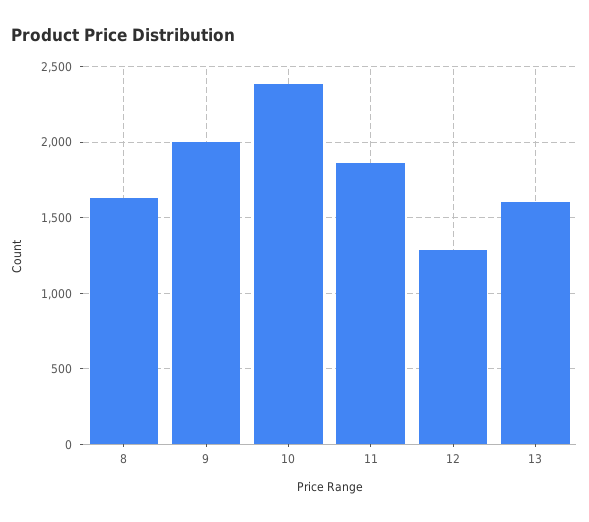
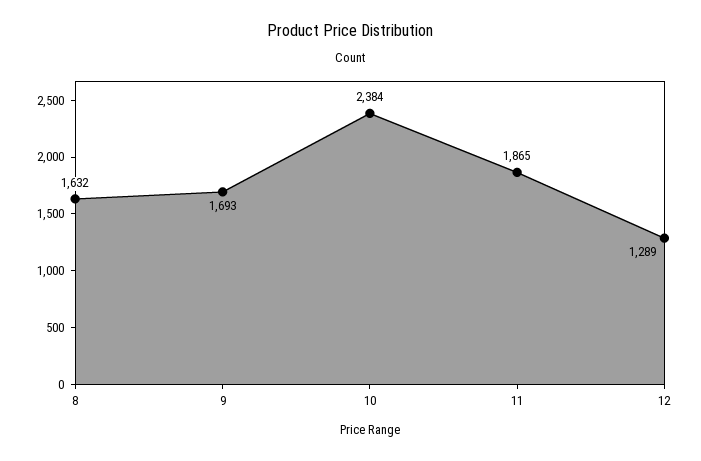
9: 2000 -> 1693
13: 1600 -> none

